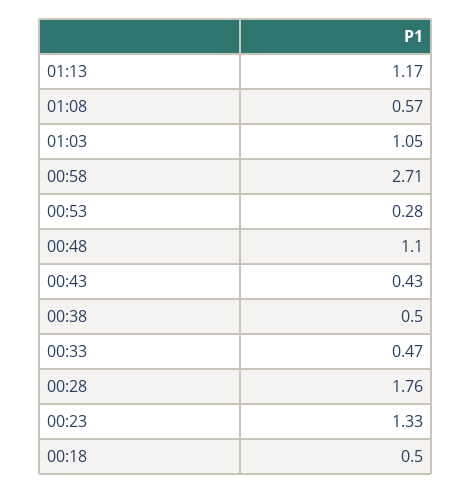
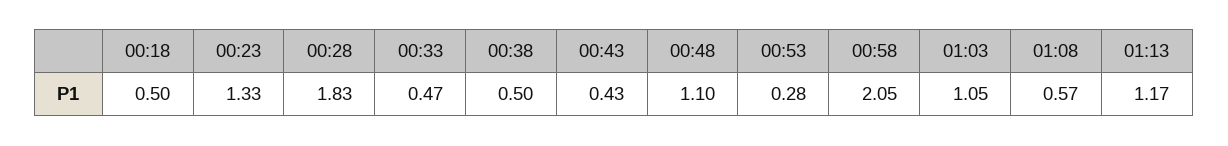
00:58: 2.71 -> 2.05
00:28: 1.76 -> 1.83

